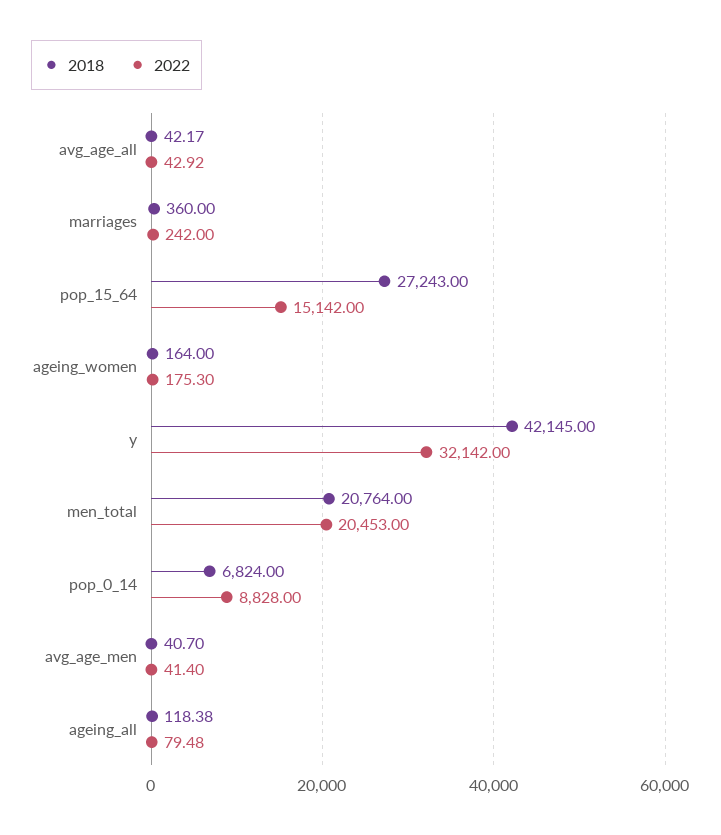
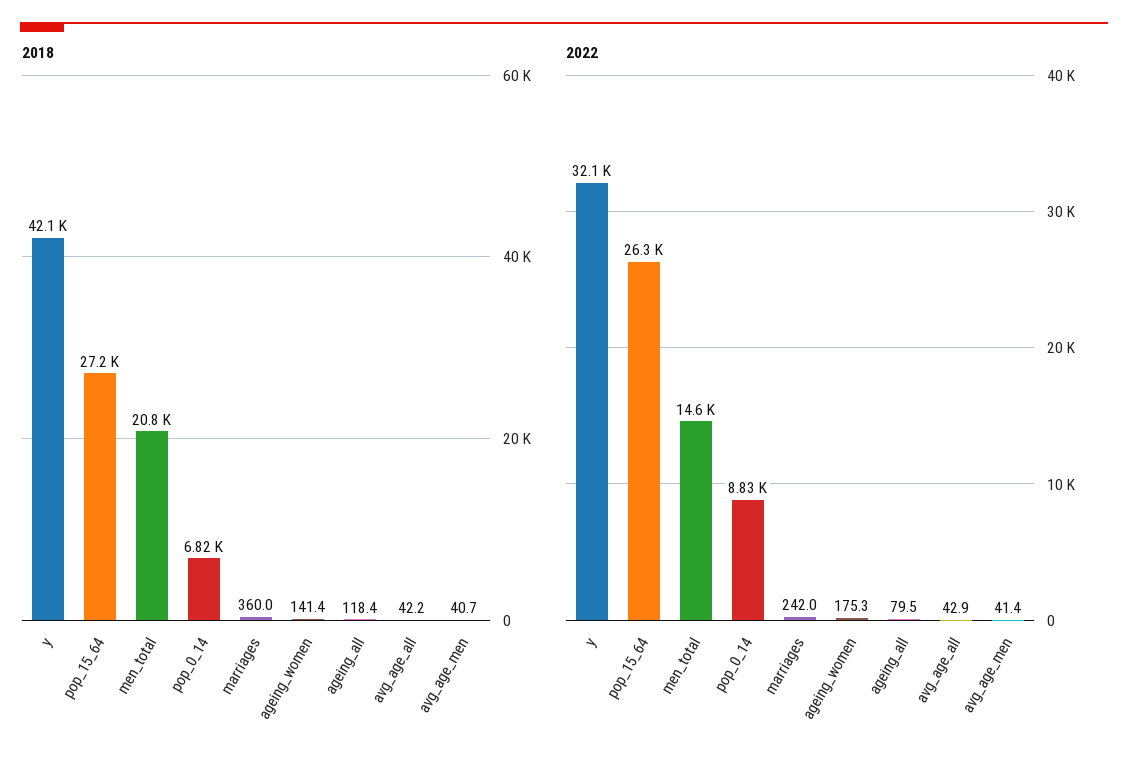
2022, pop_15_64: 15142 -> 26300
2018, ageing_women: 164 -> 141.4
2022, men_total: 20453 -> 14600

